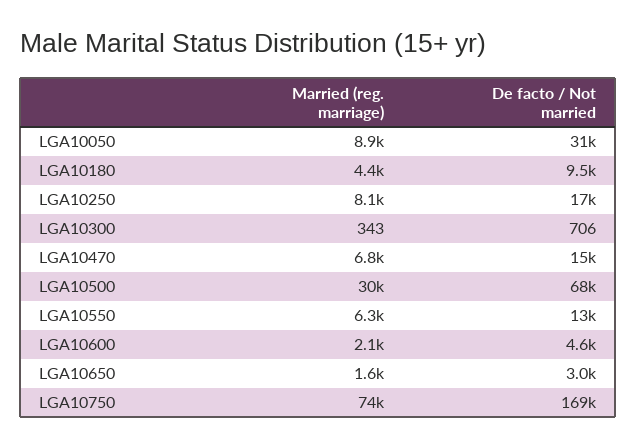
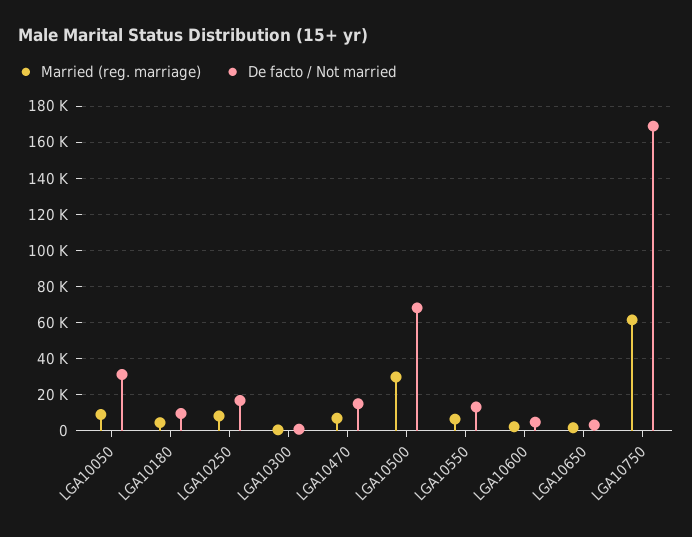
Married (reg. marriage), LGA10750: 74000 -> 60000

